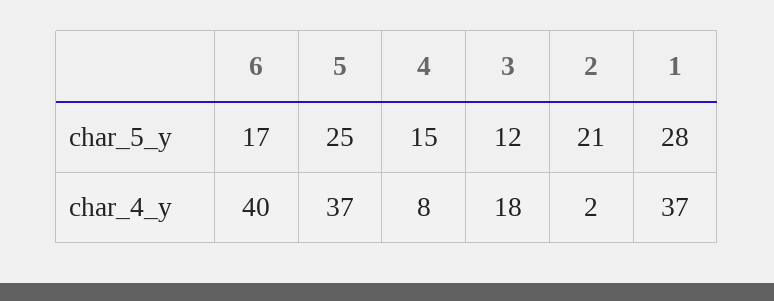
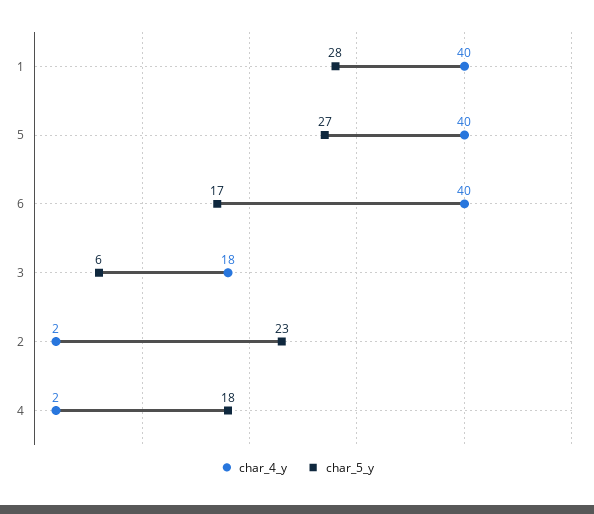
char_5_y, 5: 25 -> 27
char_5_y, 4: 15 -> 18
char_5_y, 3: 12 -> 6
char_5_y, 2: 21 -> 23
char_4_y, 5: 37 -> 40
char_4_y, 4: 8 -> 2
char_4_y, 1: 37 -> 40

